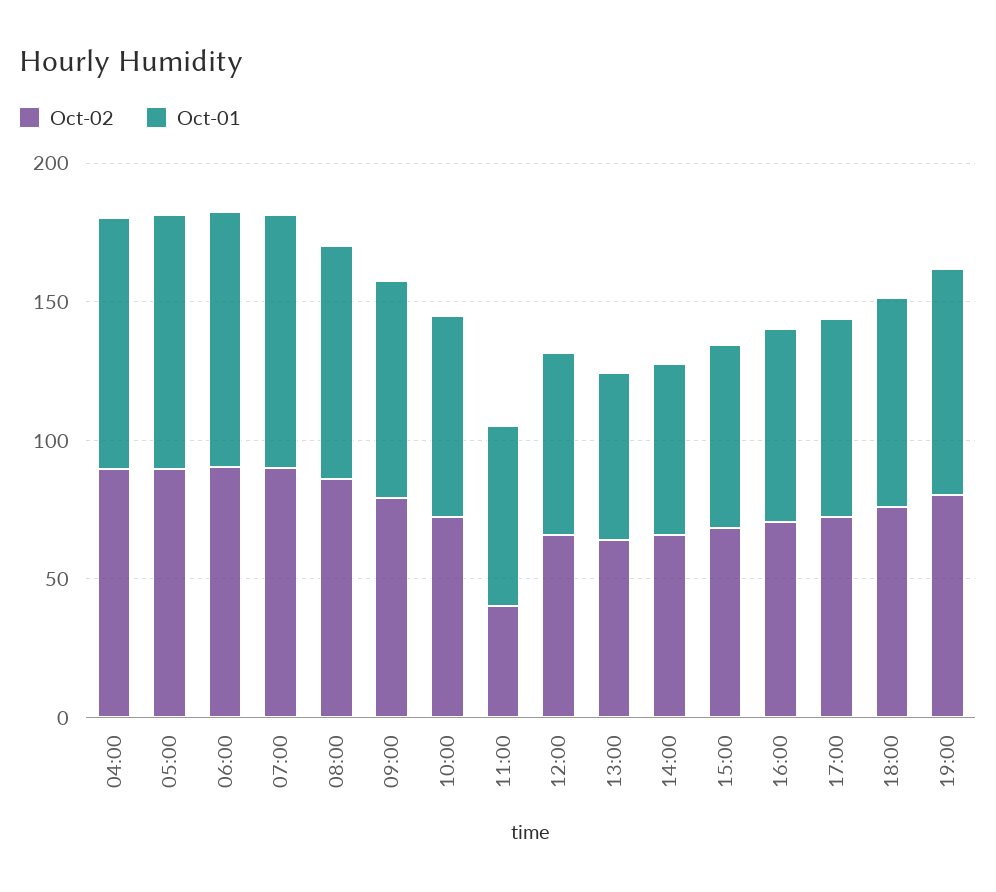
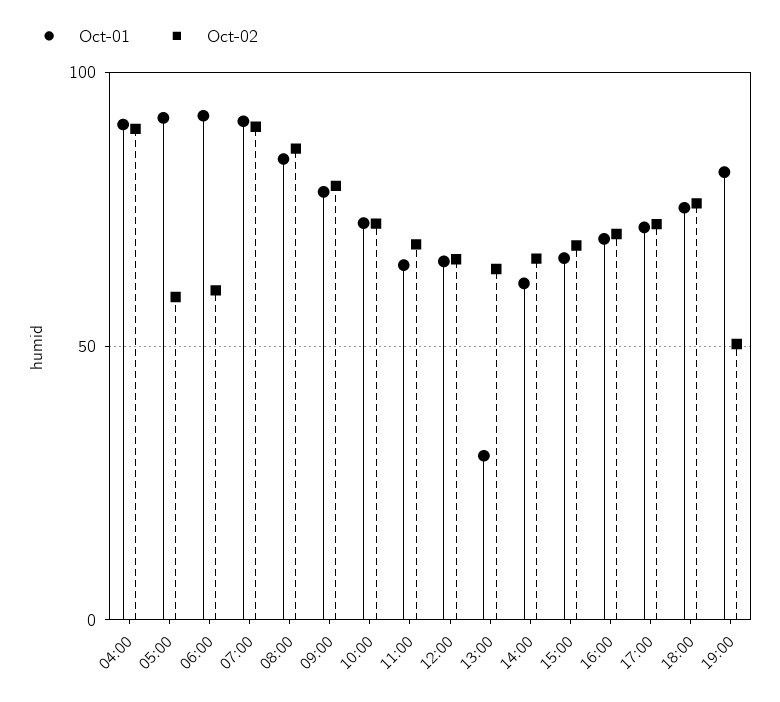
Oct-02, 05:00: 90 -> 60
Oct-02, 06:00: 90 -> 60
Oct-02, 11:00: 40 -> 70
Oct-01, 13:00: 60 -> 30
Oct-02, 19:00: 80 -> 50

